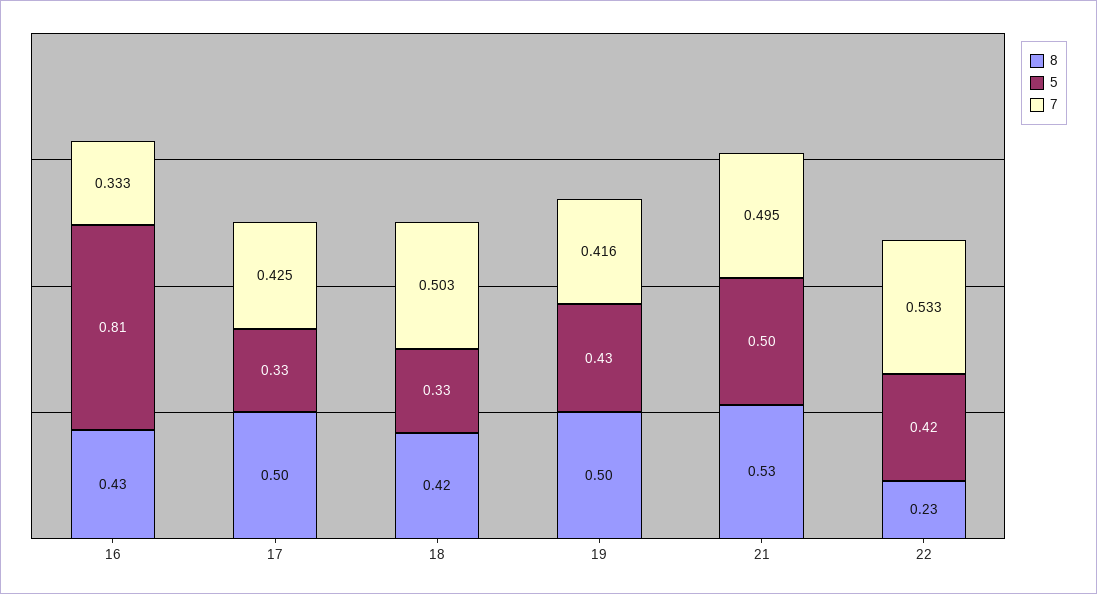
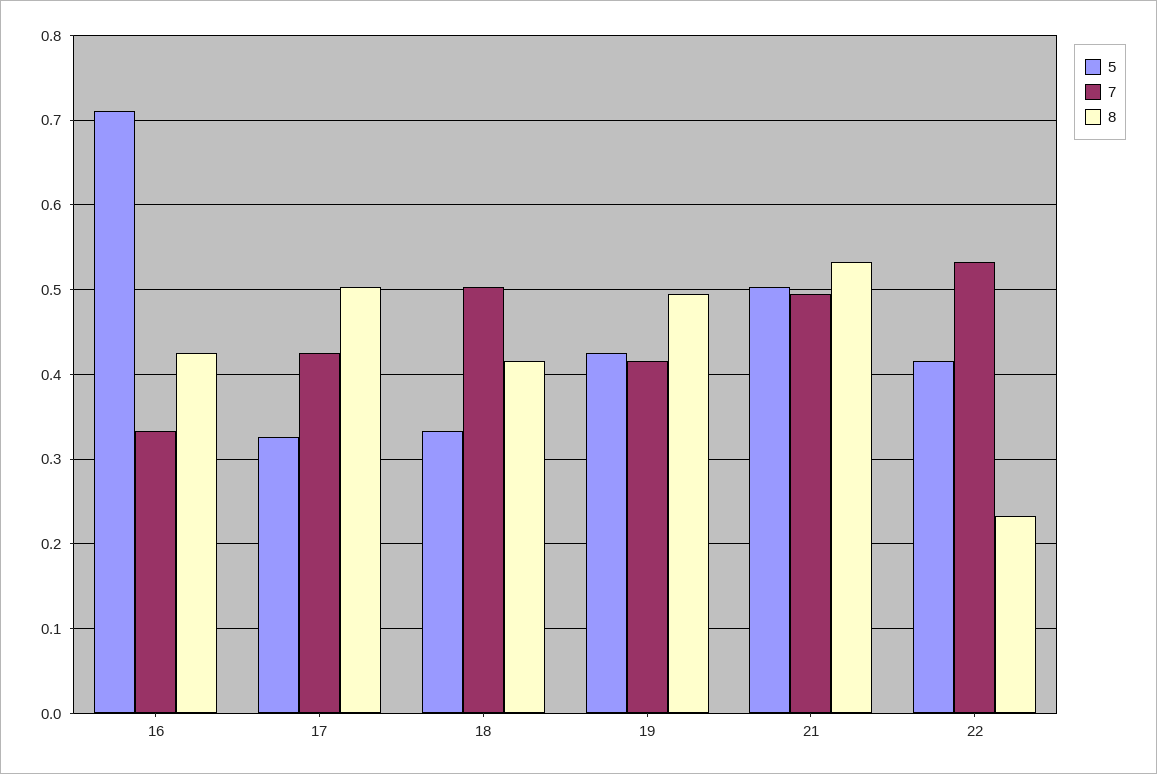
5, 16: 0.81 -> 0.71

